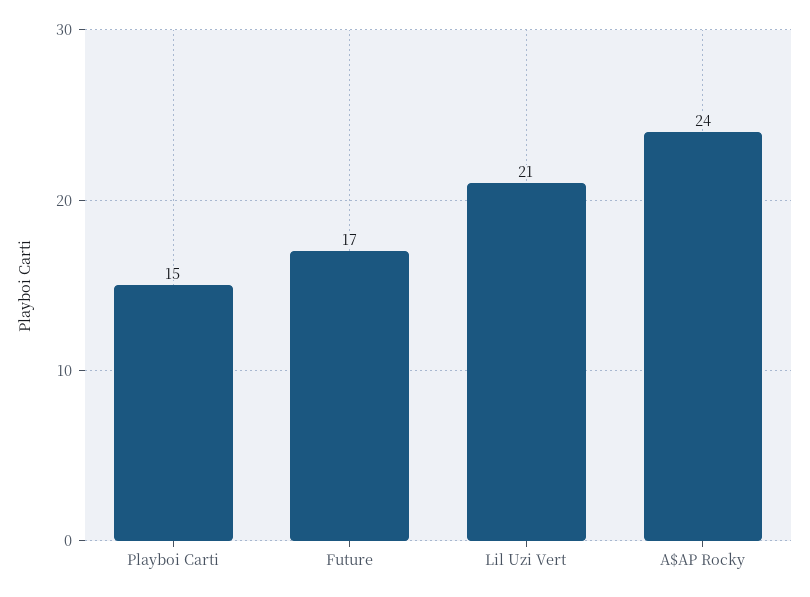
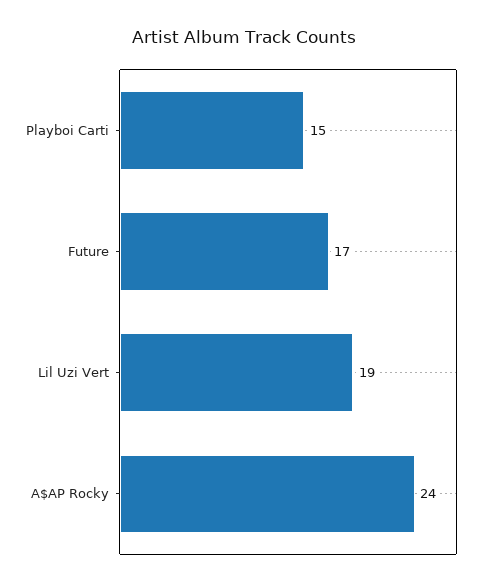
Lil Uzi Vert: 21 -> 19

